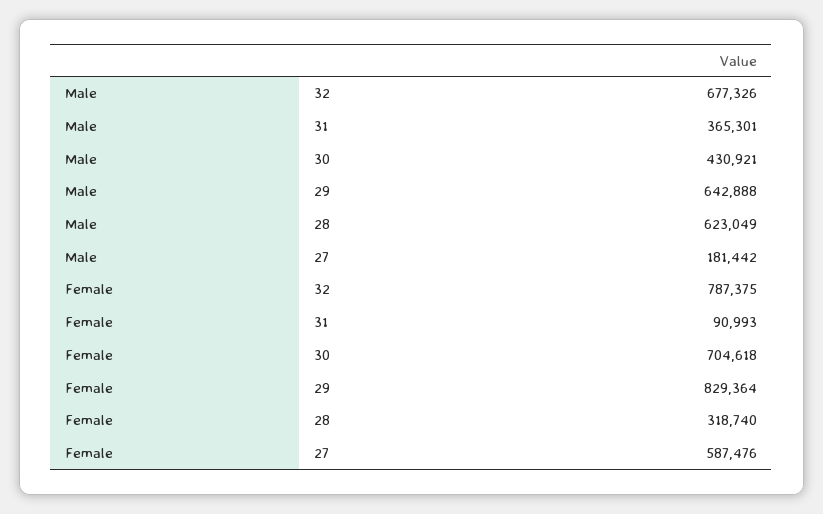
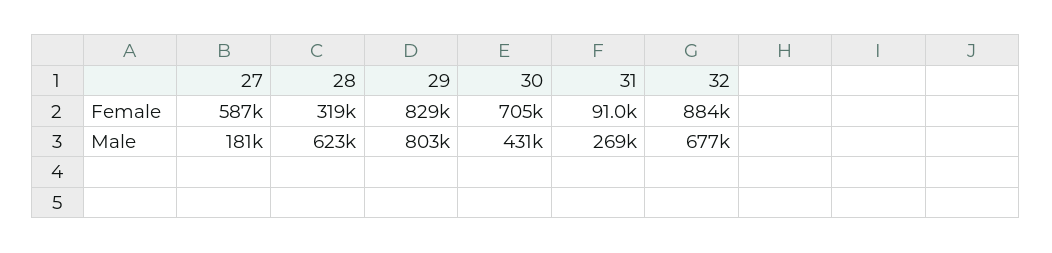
Male, 31: 365301 -> 269000
Male, 29: 642888 -> 803000
Female, 32: 787375 -> 884000

